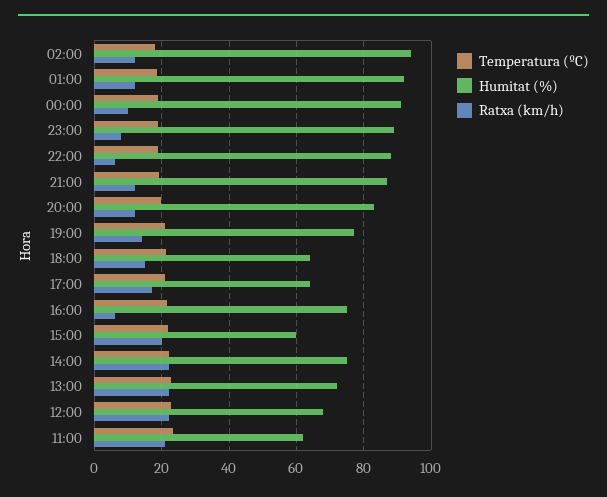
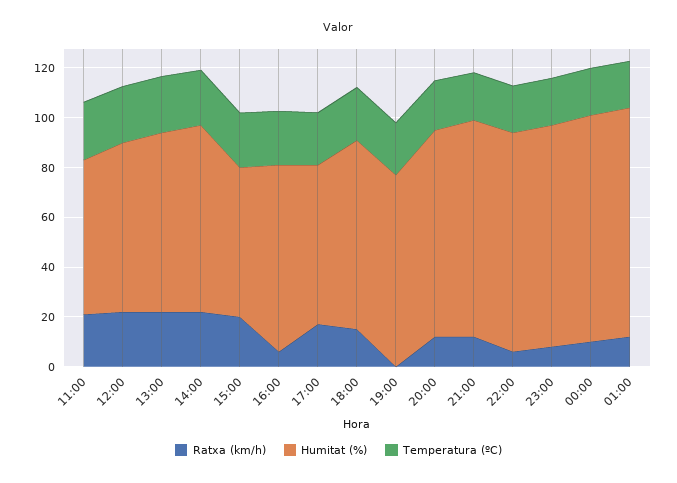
Temperatura (ºC), 02:00: 18 -> none
Humitat (%), 02:00: 94 -> none
Ratxa (km/h), 02:00: 12 -> none
Ratxa (km/h), 19:00: 14 -> 0
Humitat (%), 18:00: 64 -> 75

